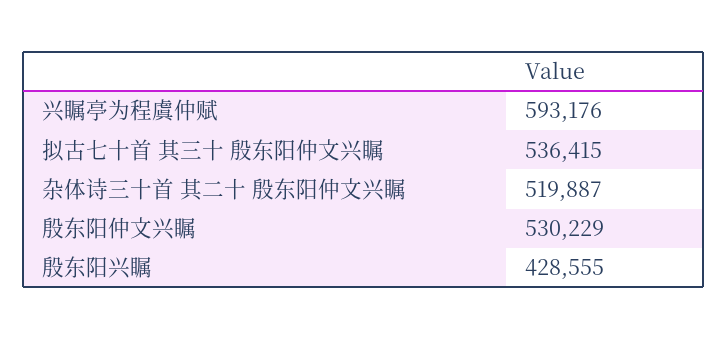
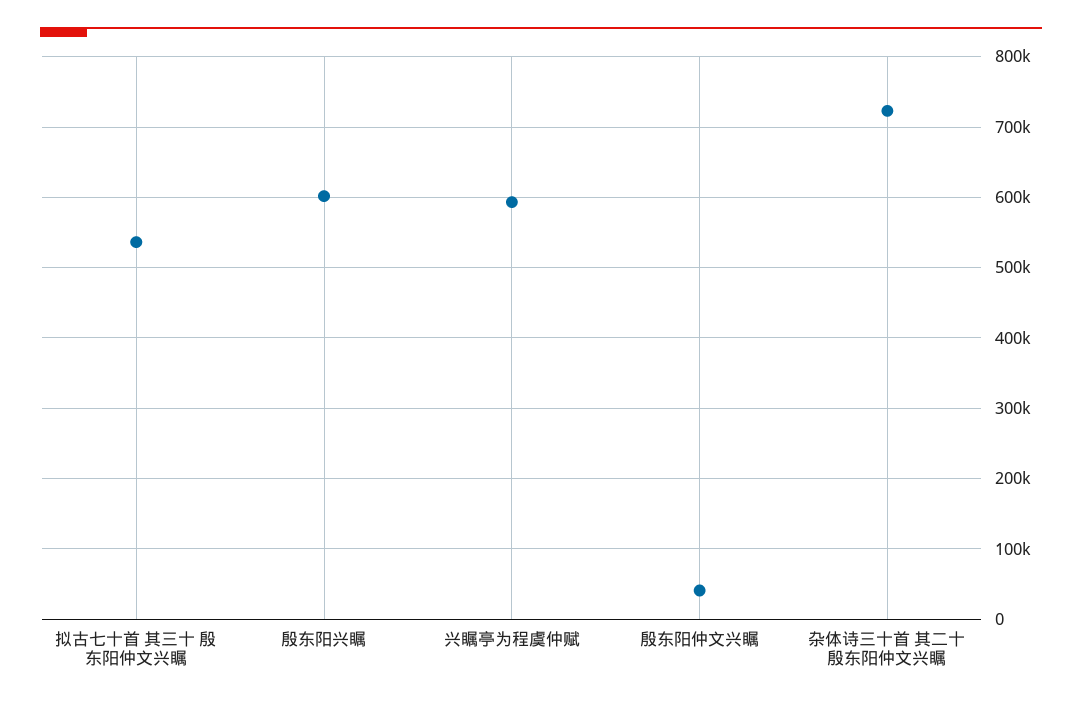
杂体诗三十首 其二十 殷东阳仲文兴瞩: 519887 -> 720000
殷东阳仲文兴瞩: 530229 -> 40000
殷东阳兴瞩: 428555 -> 600000

